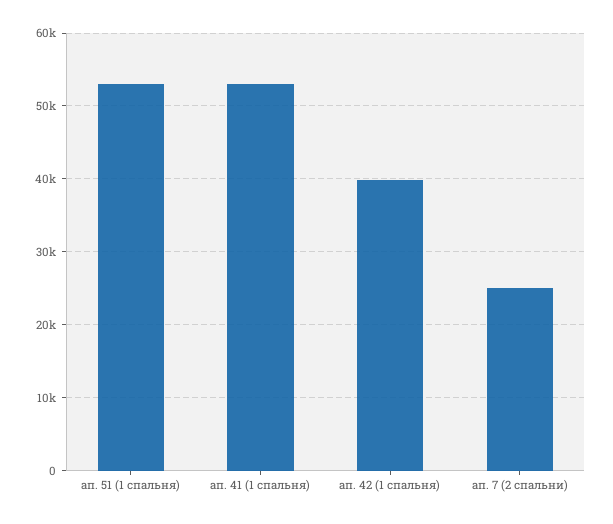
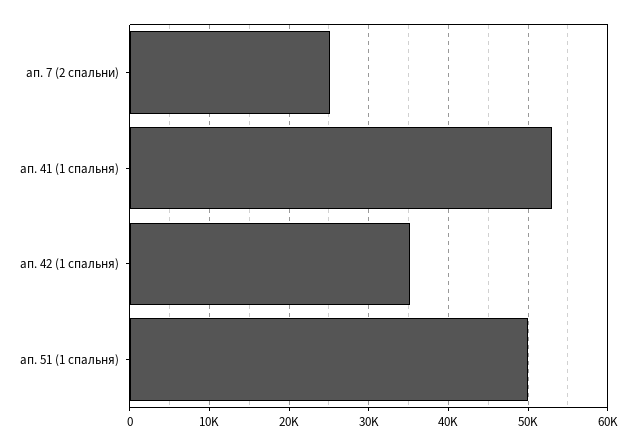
ап. 51 (1 спальня): 53000 -> 50000
ап. 42 (1 спальня): 40000 -> 35000

